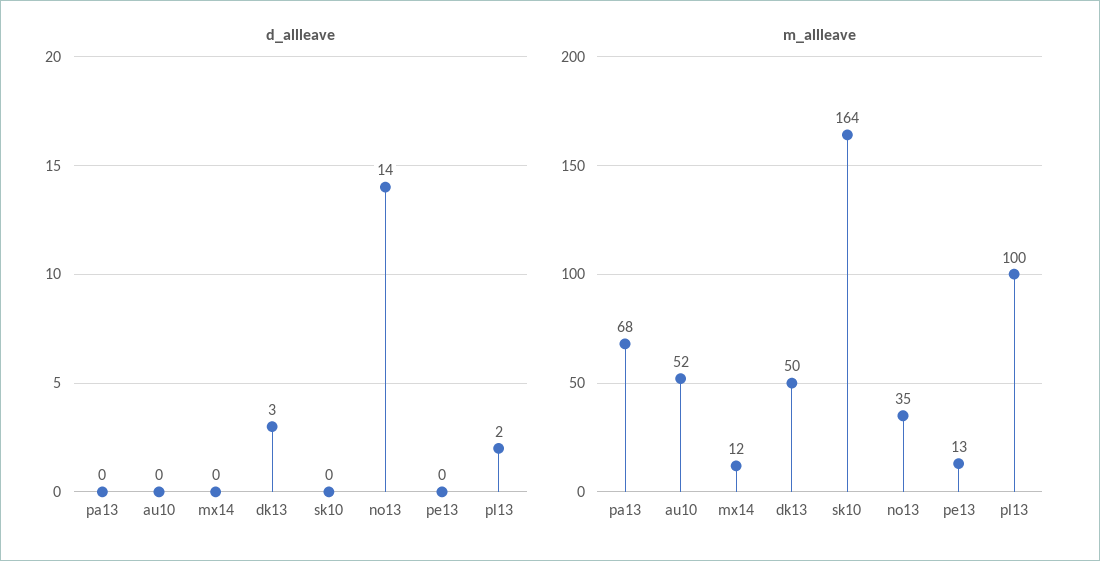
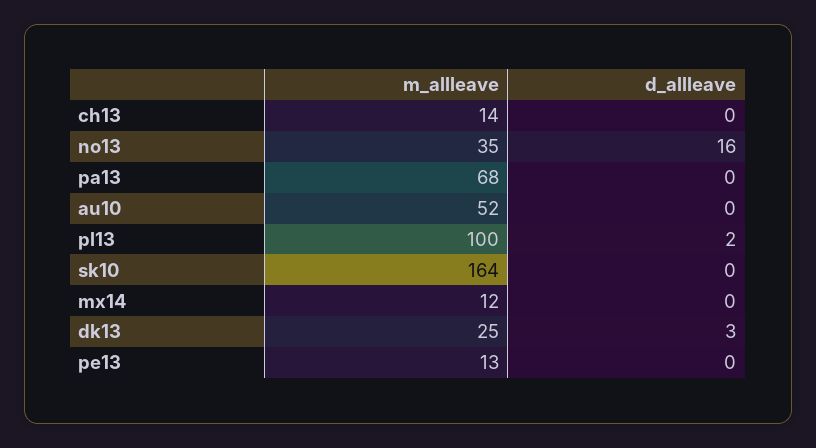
d_allleave, no13: 14 -> 16
m_allleave, dk13: 50 -> 25
m_allleave, ch13: none -> 14
d_allleave, ch13: none -> 0

